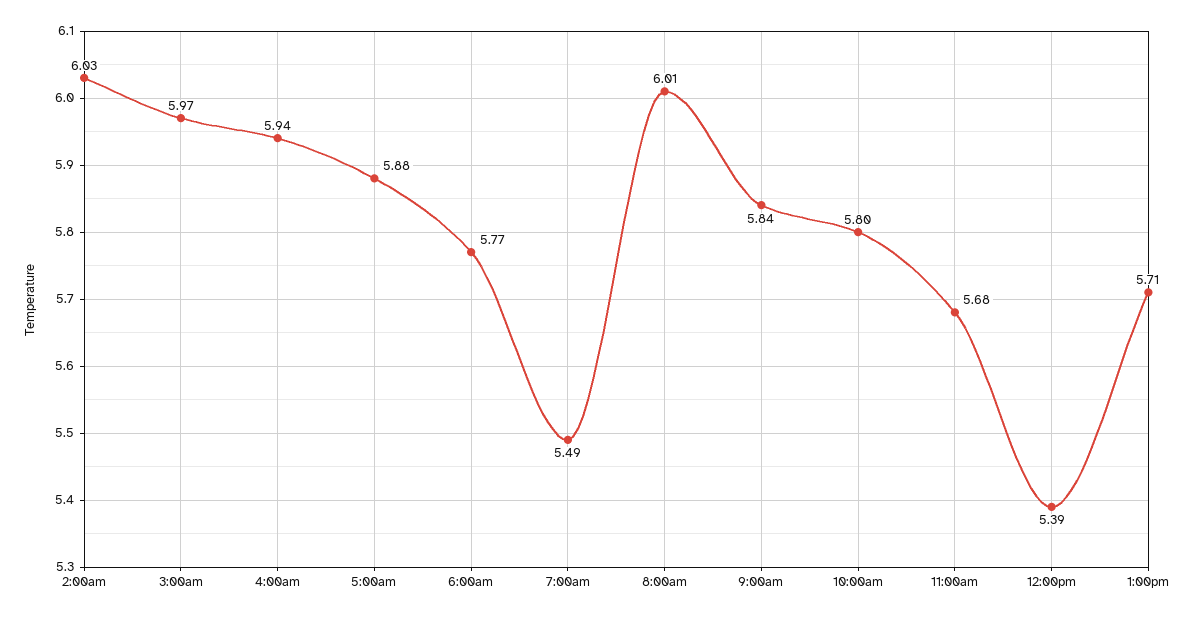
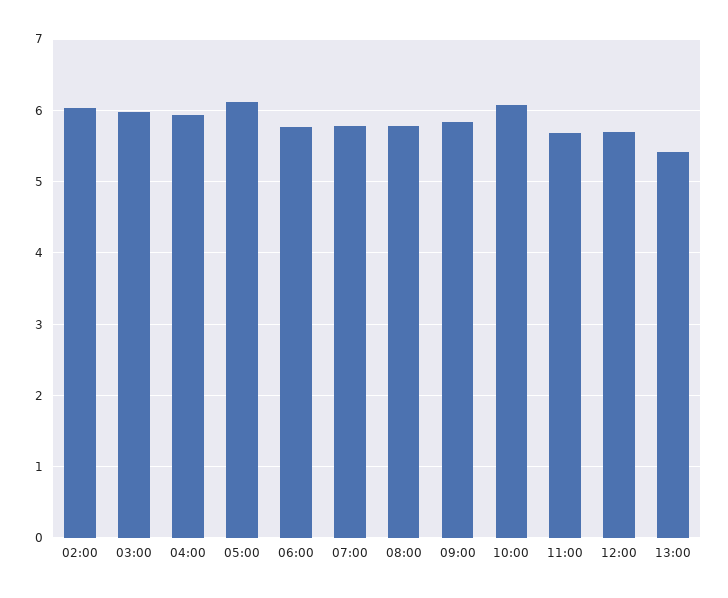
5:00am: 5.88 -> 6.1
7:00am: 5.49 -> 5.8
8:00am: 6.01 -> 5.8
10:00am: 5.8 -> 6.1
12:00pm: 5.39 -> 5.7
1:00pm: 5.71 -> 5.4

